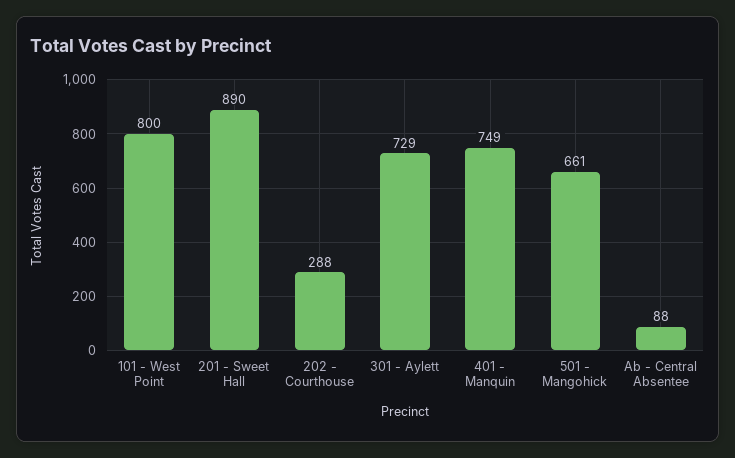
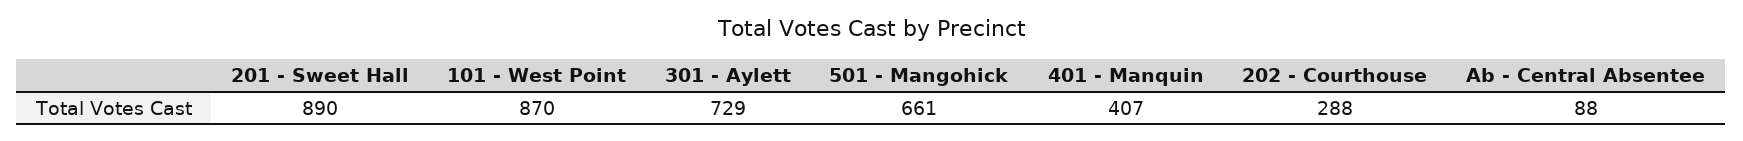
101 - West Point: 800 -> 870
401 - Manquin: 749 -> 407

